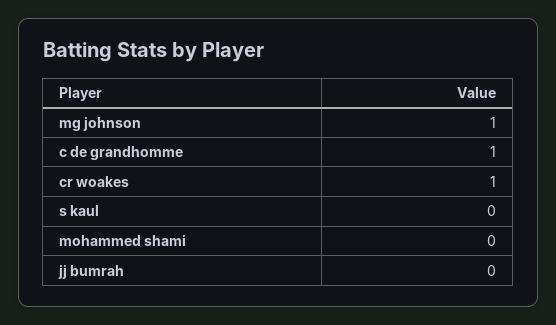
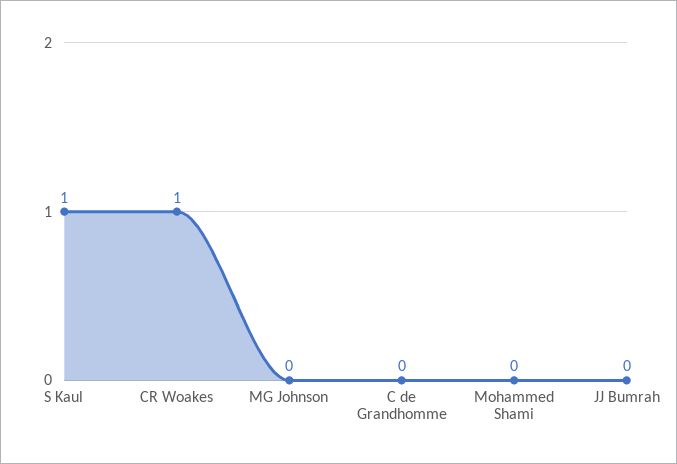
mg johnson: 1 -> 0
c de grandhomme: 1 -> 0
s kaul: 0 -> 1

